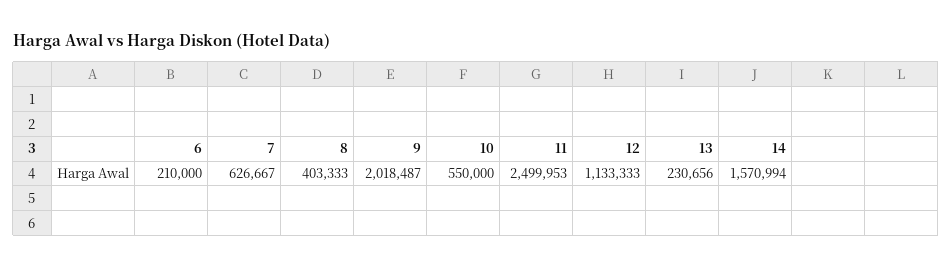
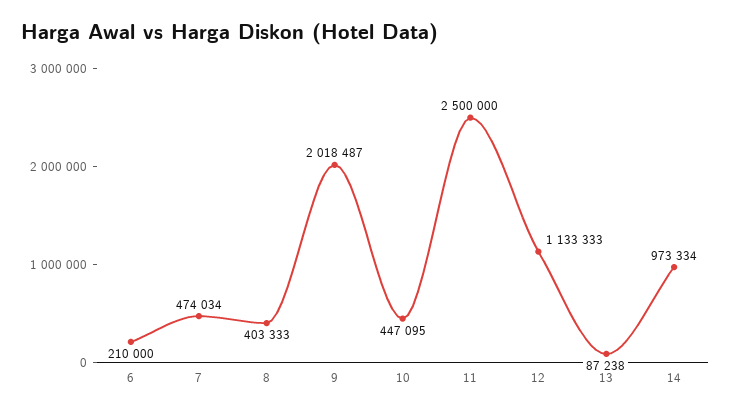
7: 626667 -> 474034
10: 550000 -> 447095
11: 2499953 -> 2500000
13: 230656 -> 87238
14: 1570994 -> 973334

